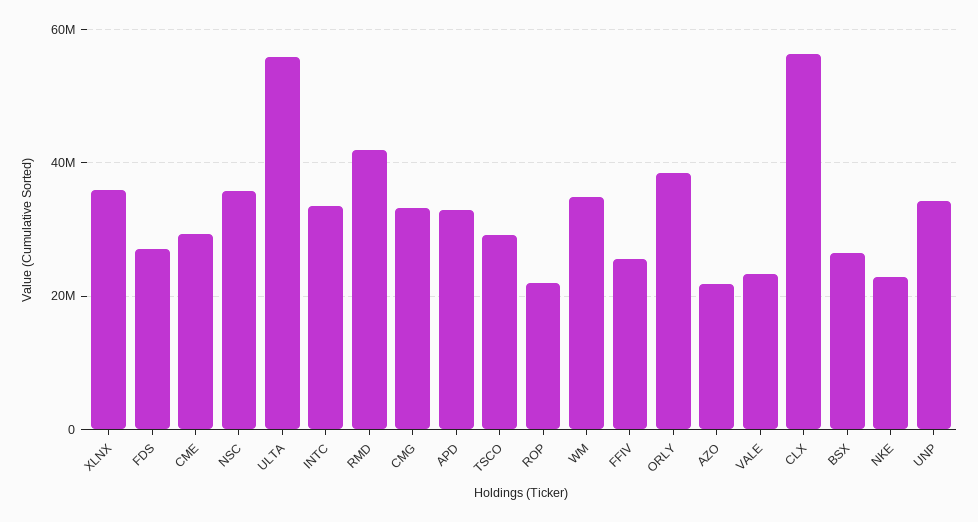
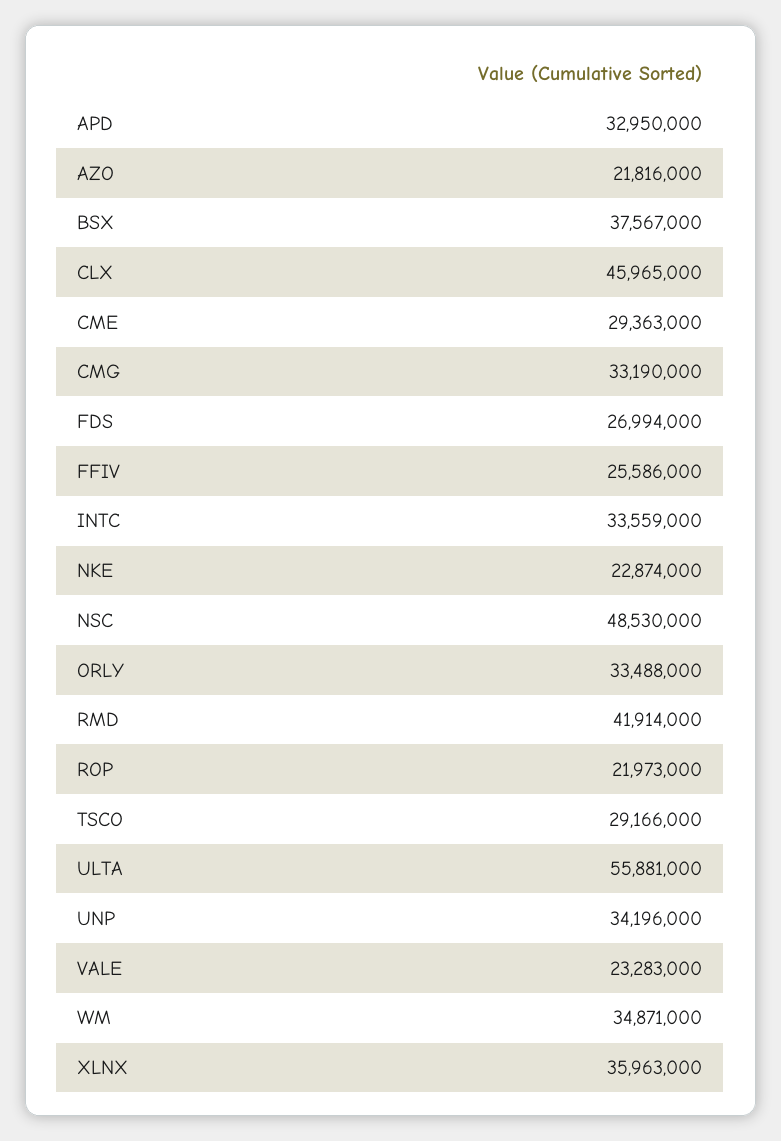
NSC: 36000000 -> 48530000
ORLY: 38000000 -> 33488000
CLX: 56000000 -> 45965000
BSX: 26000000 -> 37567000

